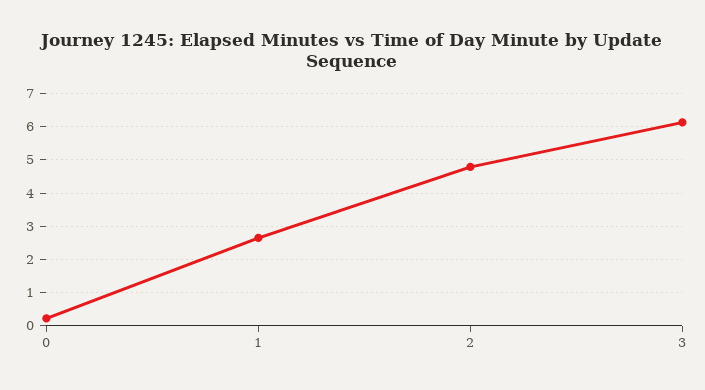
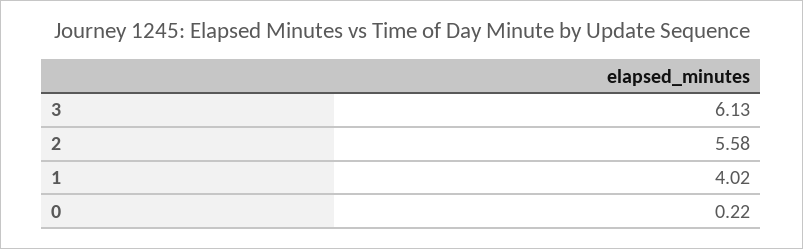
1: 2.6 -> 4.02
2: 4.8 -> 5.58

